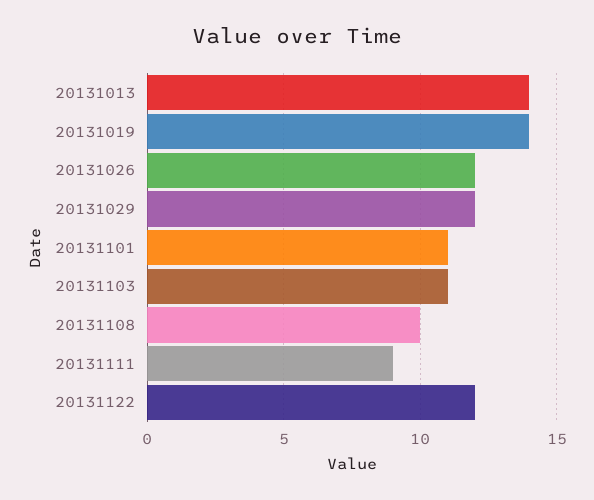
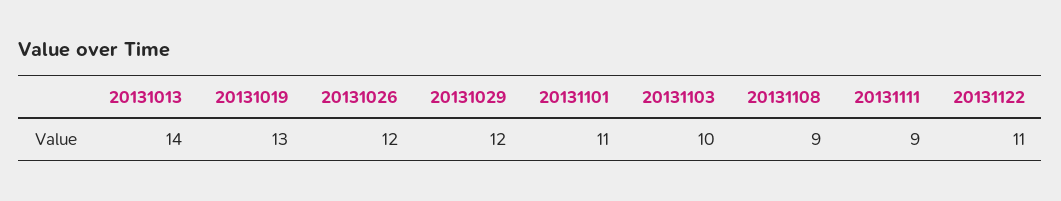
20131019: 14 -> 13
20131103: 11 -> 10
20131108: 10 -> 9
20131122: 12 -> 11

